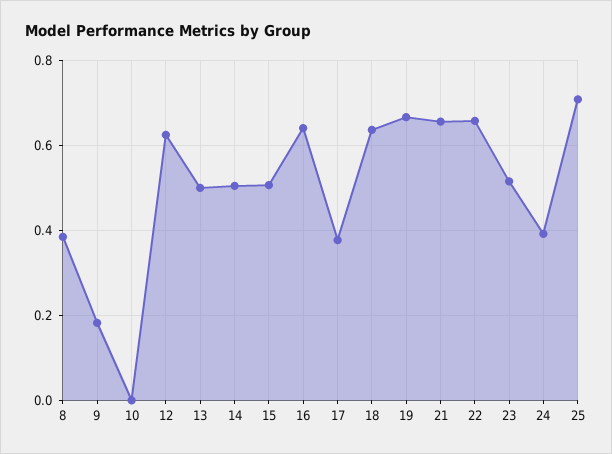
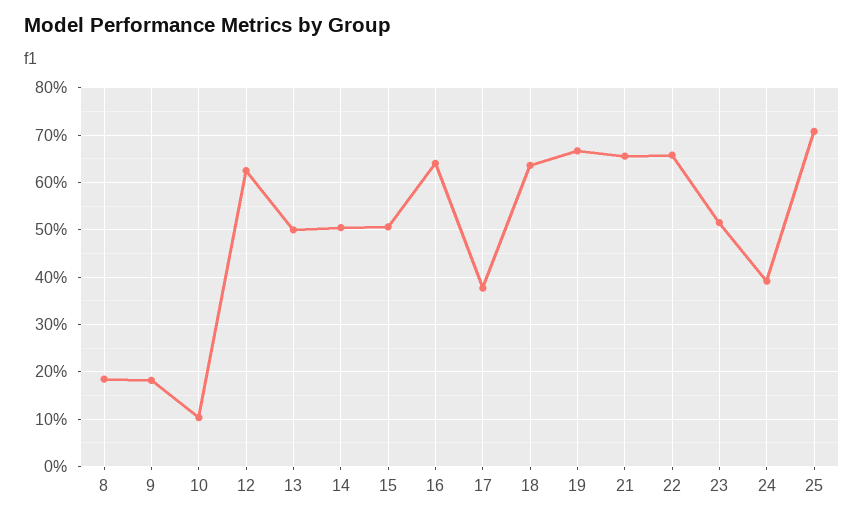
8: 0.38 -> 0.18
10: 0 -> 0.1

